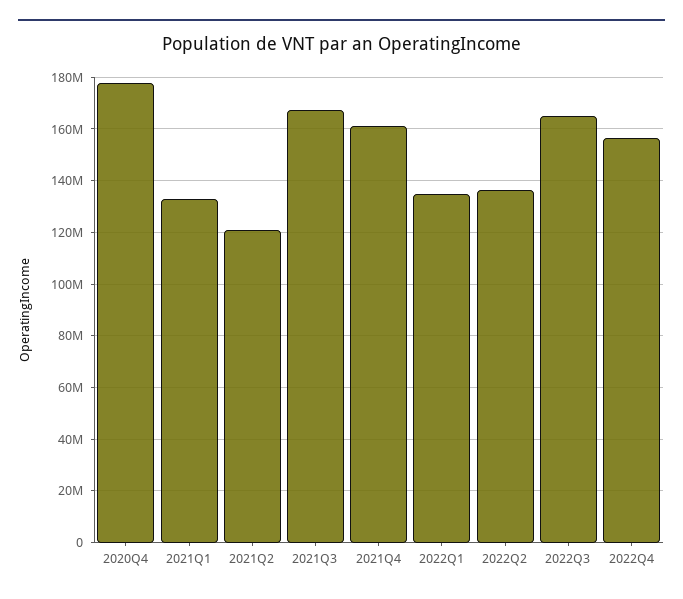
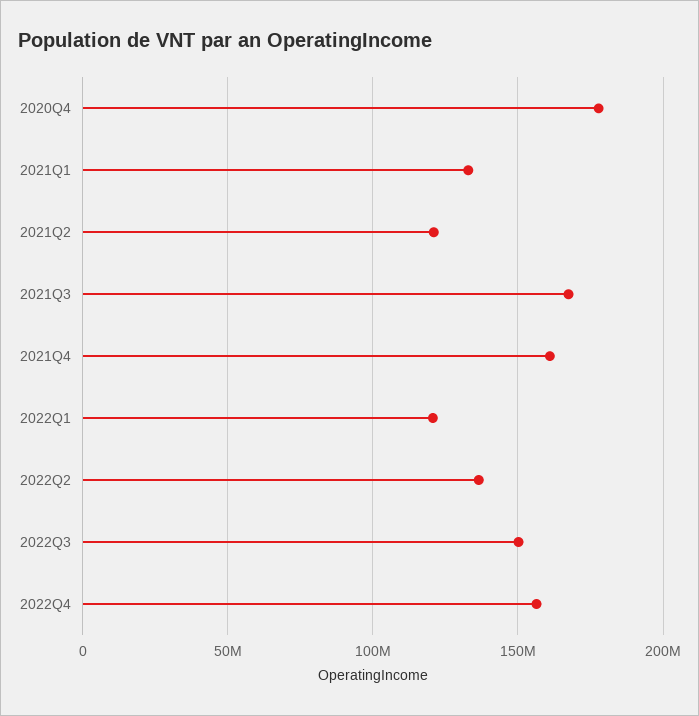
2022Q1: 135000000 -> 120000000
2022Q3: 165000000 -> 150000000

